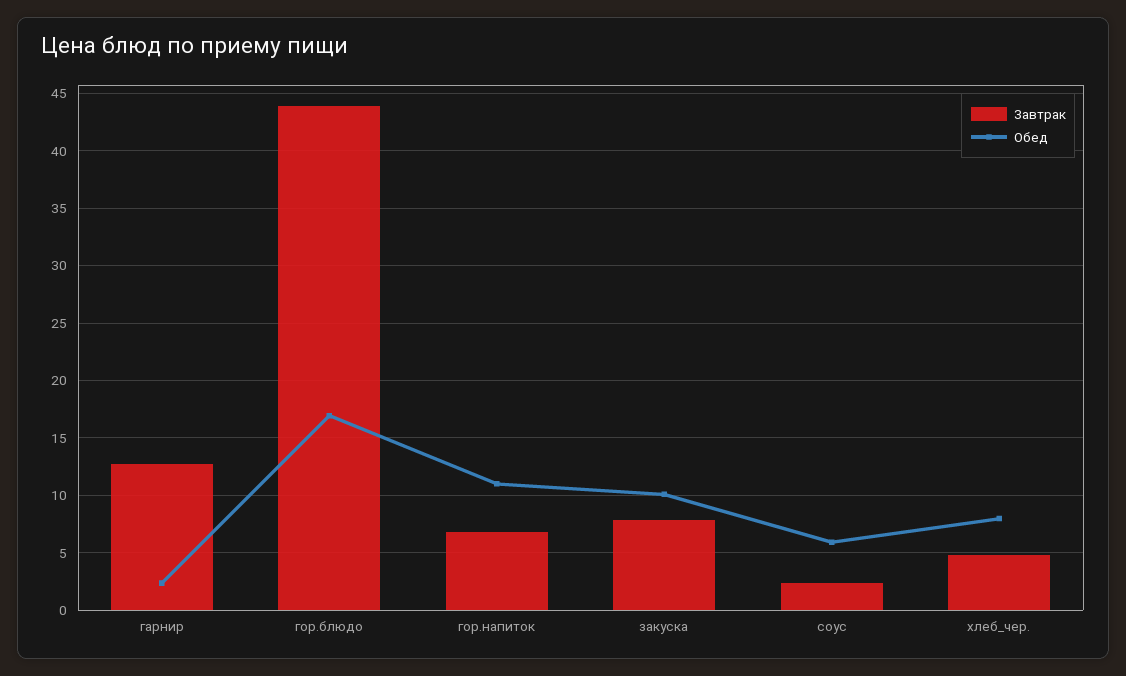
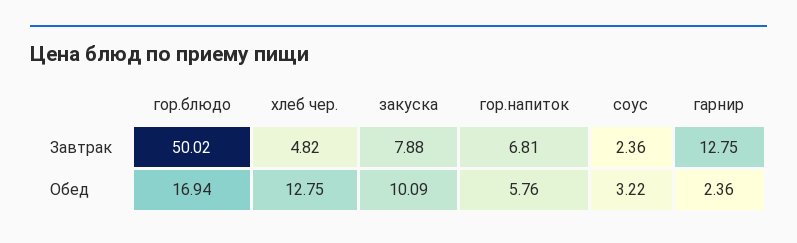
Завтрак, гор.блюдо: 44 -> 50.02
Обед, гор.напиток: 11 -> 5.76
Обед, соус: 6 -> 3.22
Обед, хлеб_чер.: 8 -> 12.75

